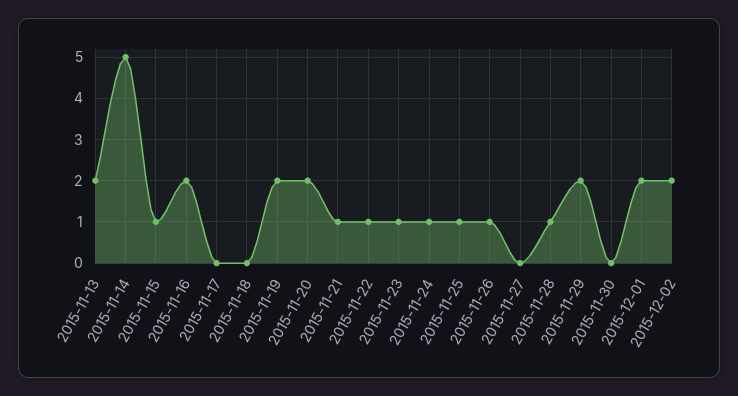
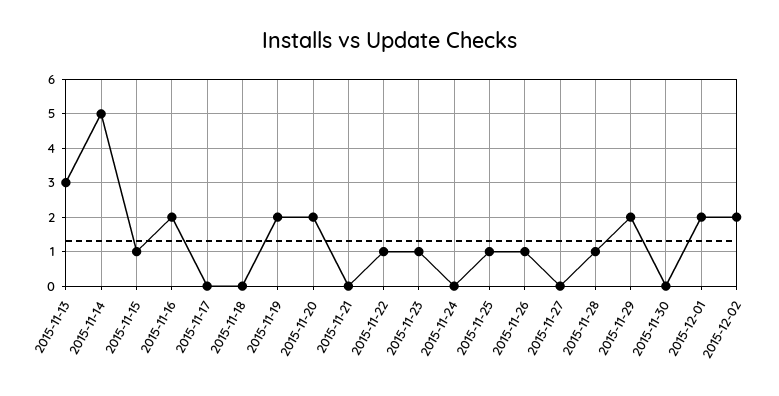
2015-11-13: 2 -> 3
2015-11-21: 1 -> 0
2015-11-24: 1 -> 0

